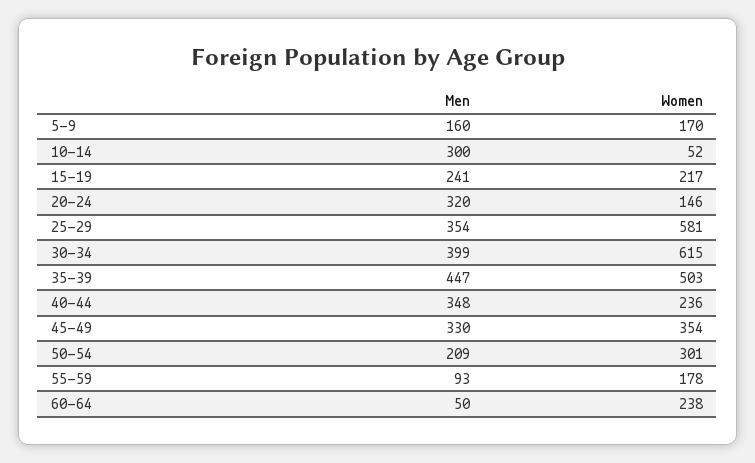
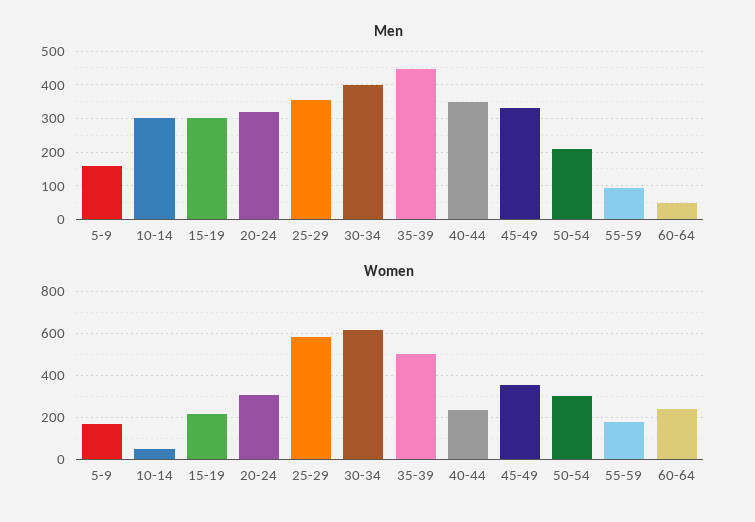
Men, 15-19: 241 -> 300
Women, 20-24: 146 -> 300

